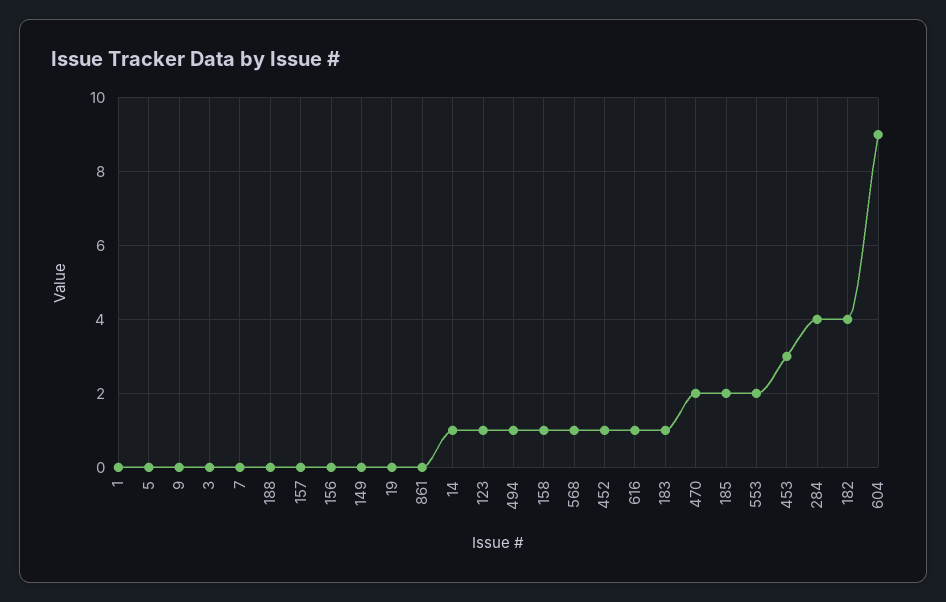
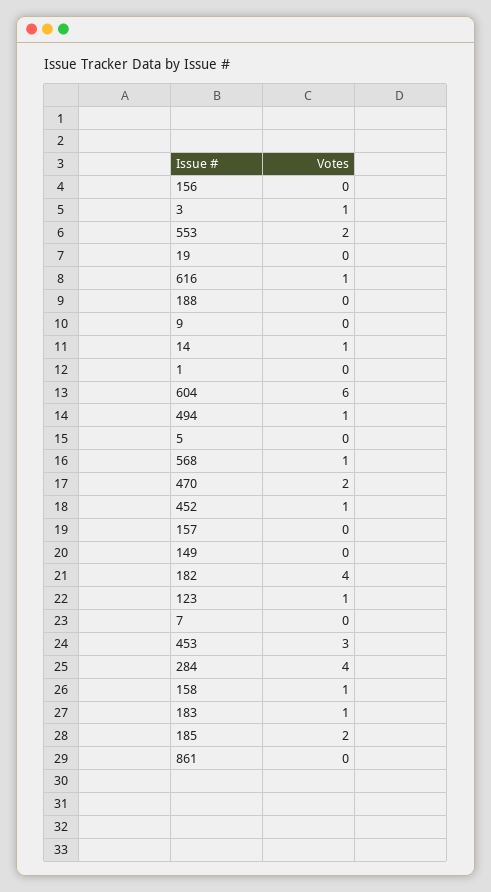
3: 0 -> 1
604: 9 -> 6

